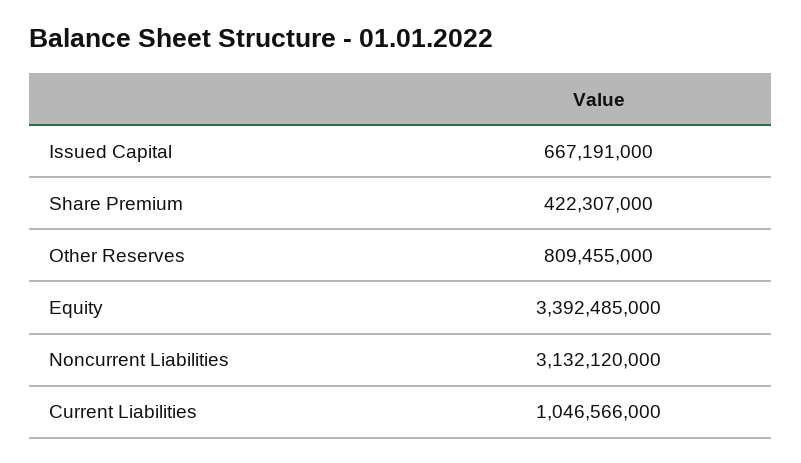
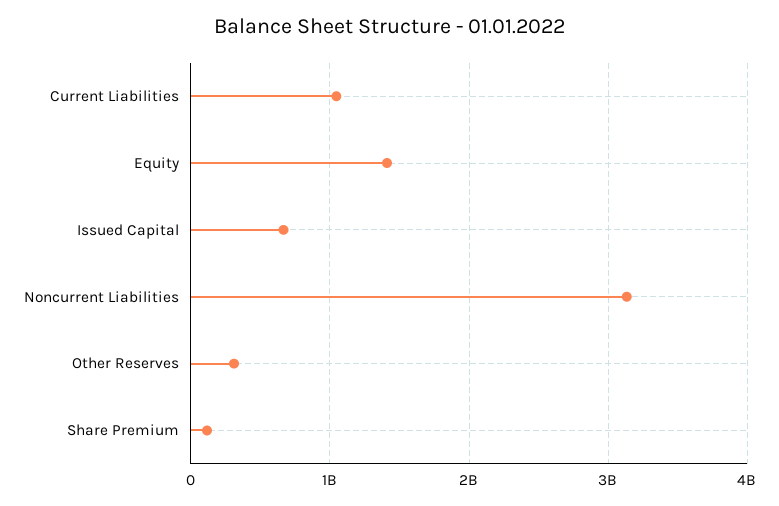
Share Premium: 422307000 -> 100000000
Other Reserves: 809455000 -> 300000000
Equity: 3392485000 -> 1400000000

